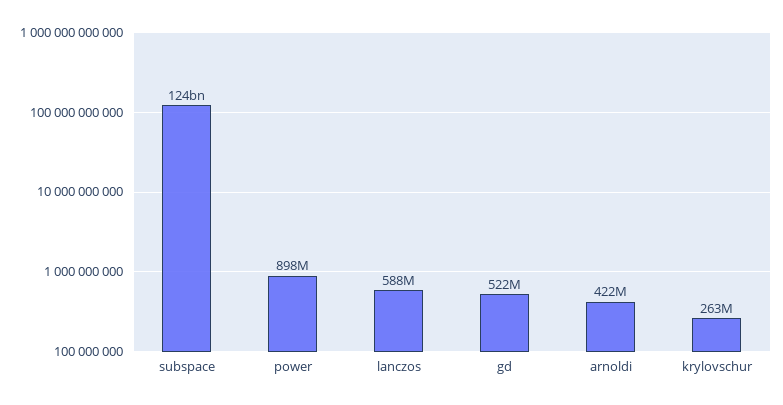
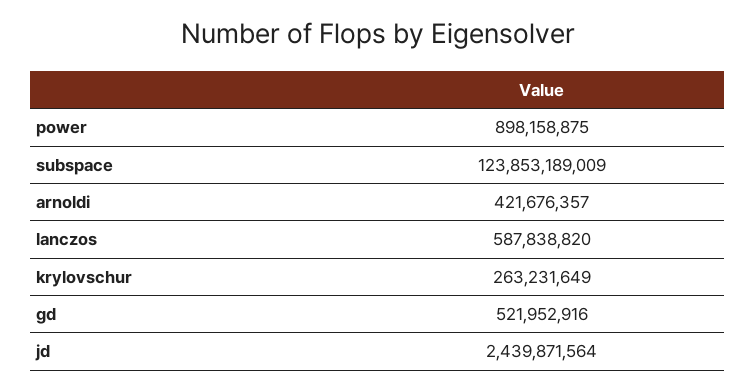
jd: none -> 2439871564

